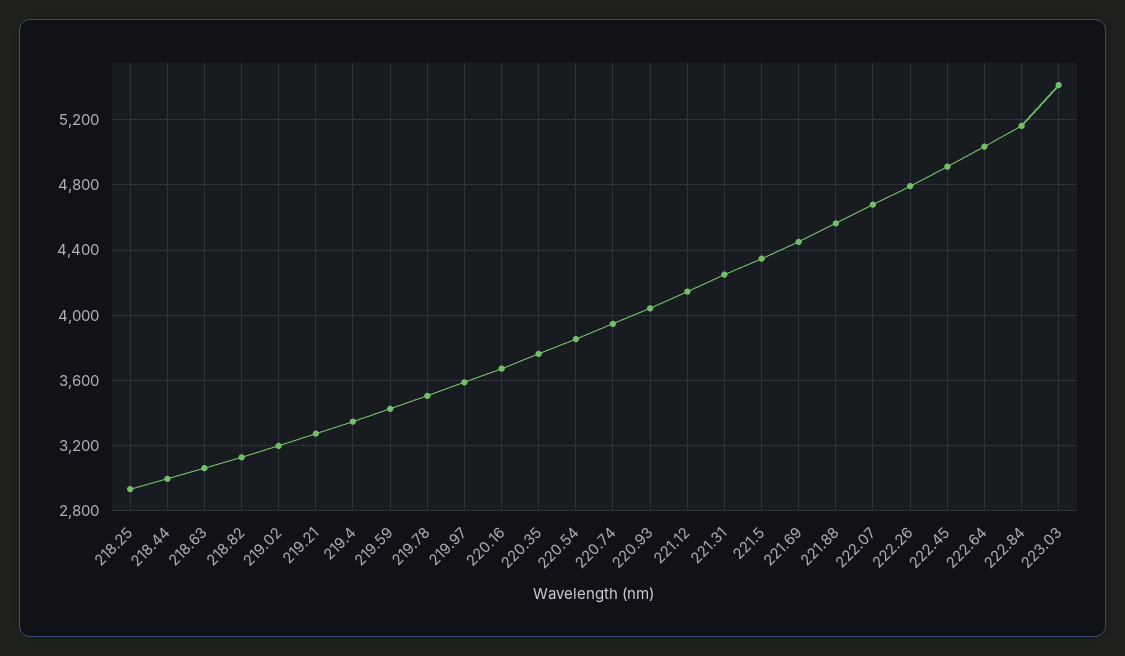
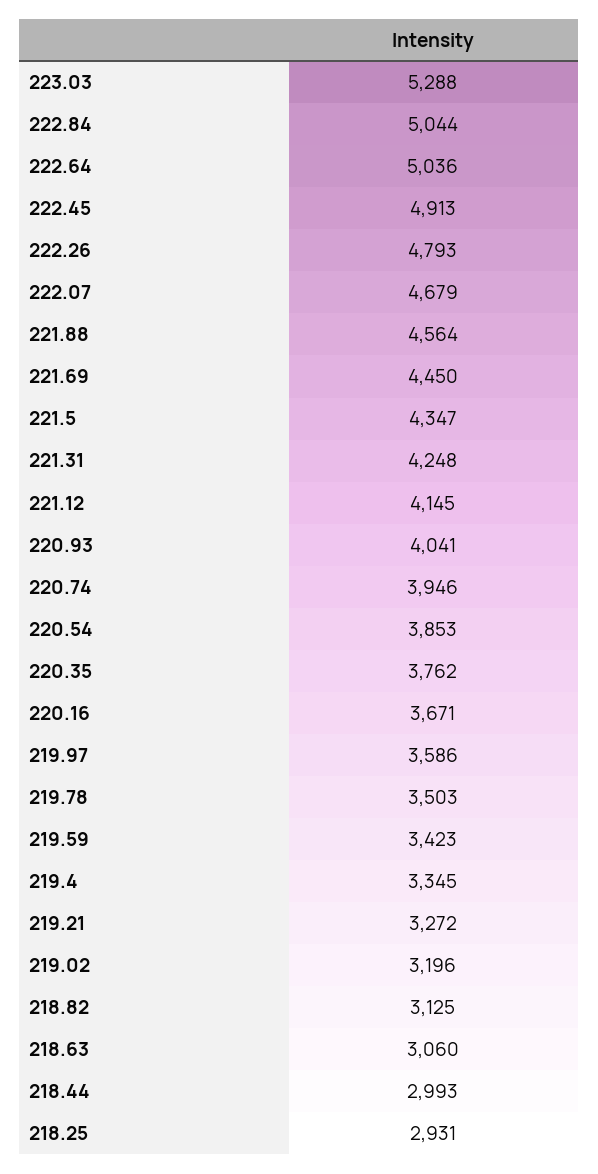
222.84: 5150 -> 5044
223.03: 5400 -> 5288

